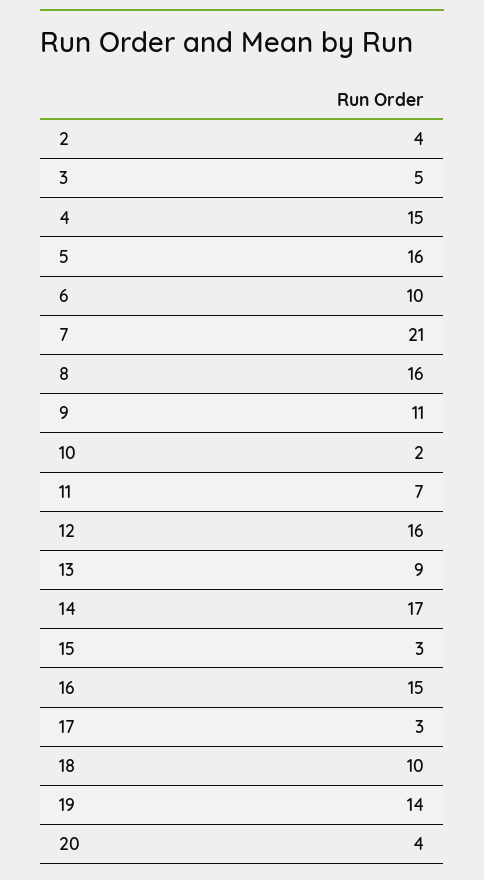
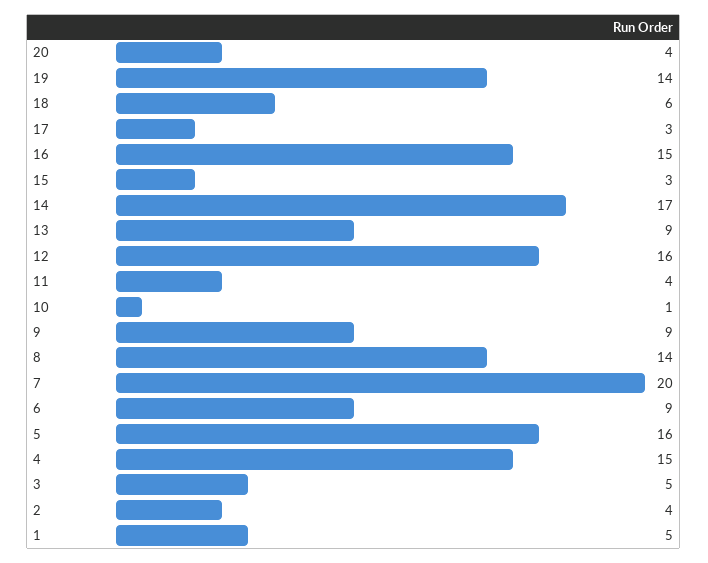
6: 10 -> 9
7: 21 -> 20
8: 16 -> 14
9: 11 -> 9
10: 2 -> 1
11: 7 -> 4
18: 10 -> 6
1: none -> 5

